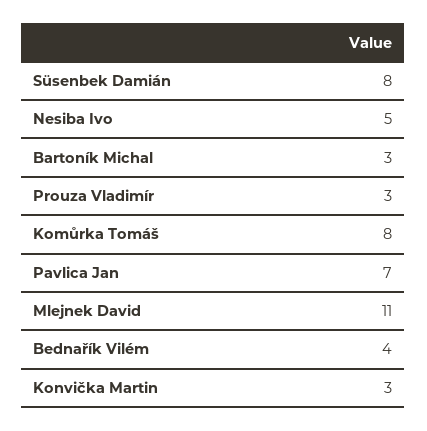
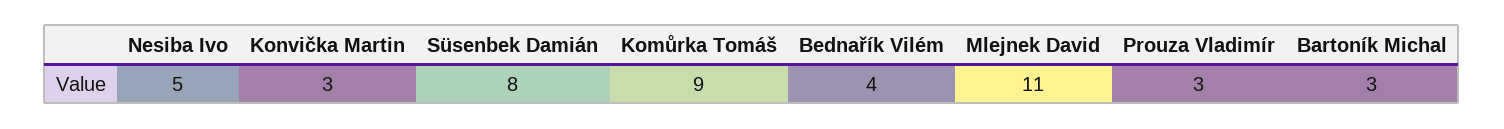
Komůrka Tomáš: 8 -> 9
Pavlica Jan: 7 -> none

